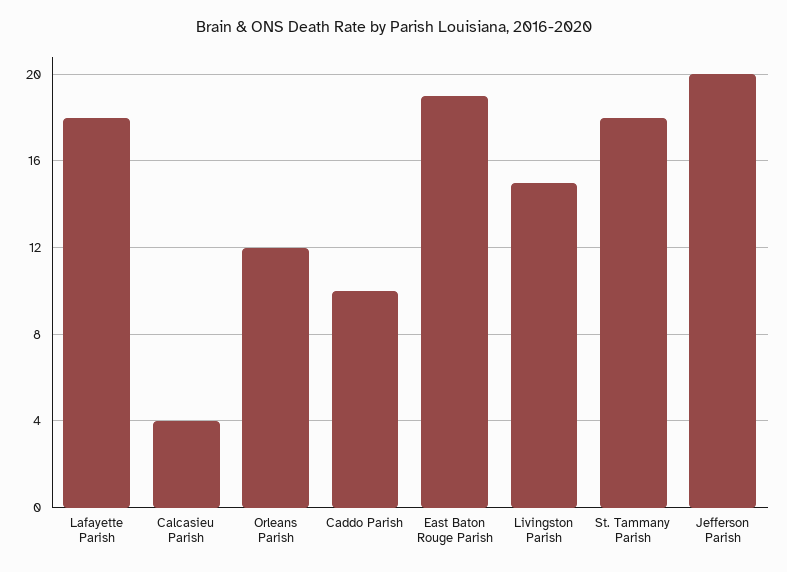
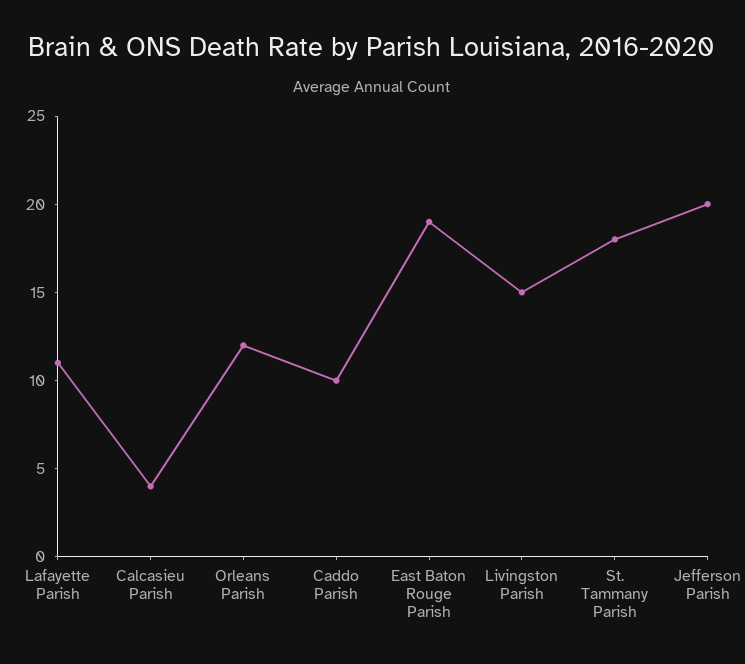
Lafayette Parish: 18 -> 11

